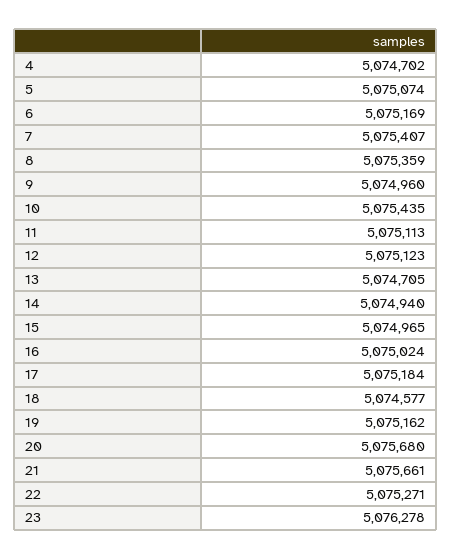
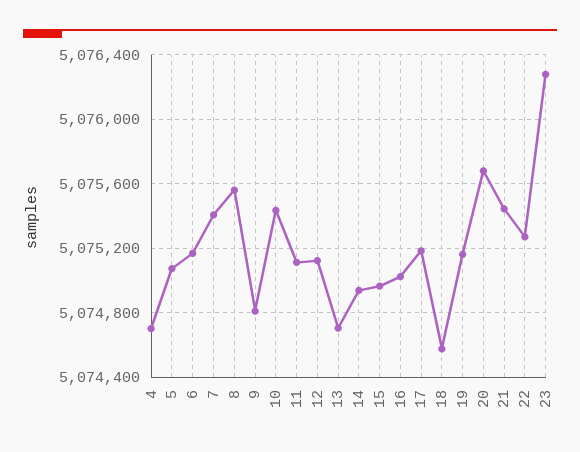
8: 5075359 -> 5075550
9: 5074960 -> 5074800
21: 5075661 -> 5075450

